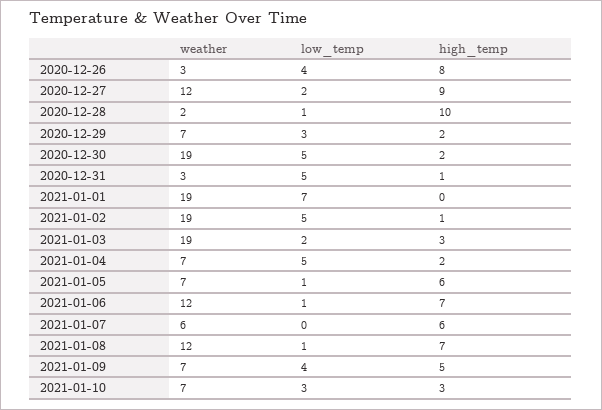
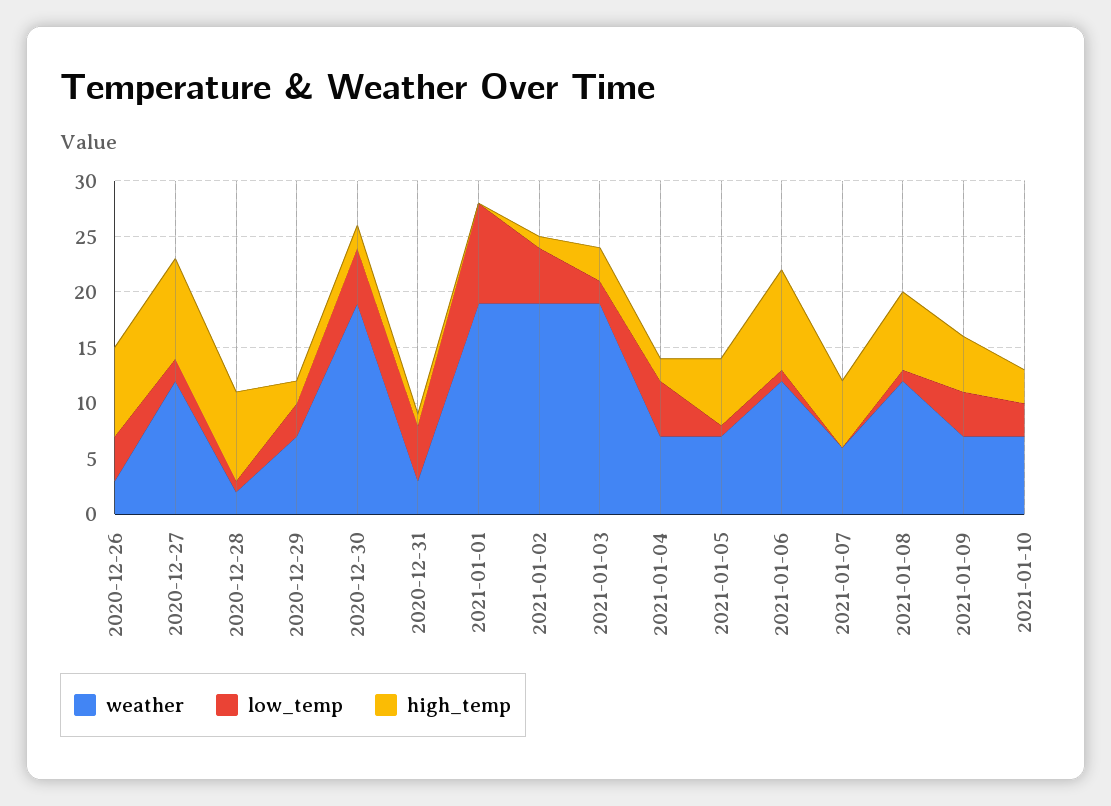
high_temp, 2020-12-28: 10 -> 8
low_temp, 2021-01-01: 7 -> 9
high_temp, 2021-01-06: 7 -> 9

